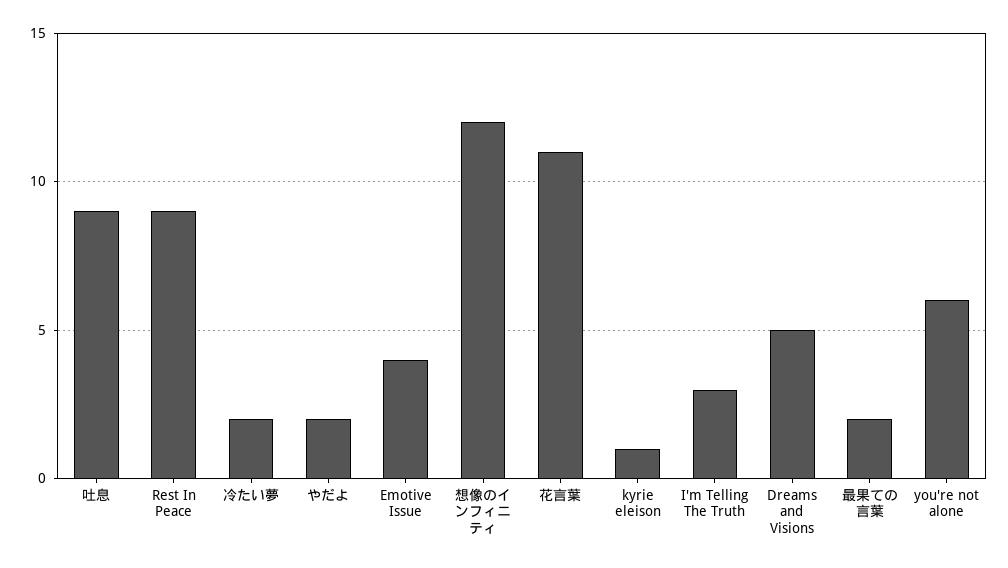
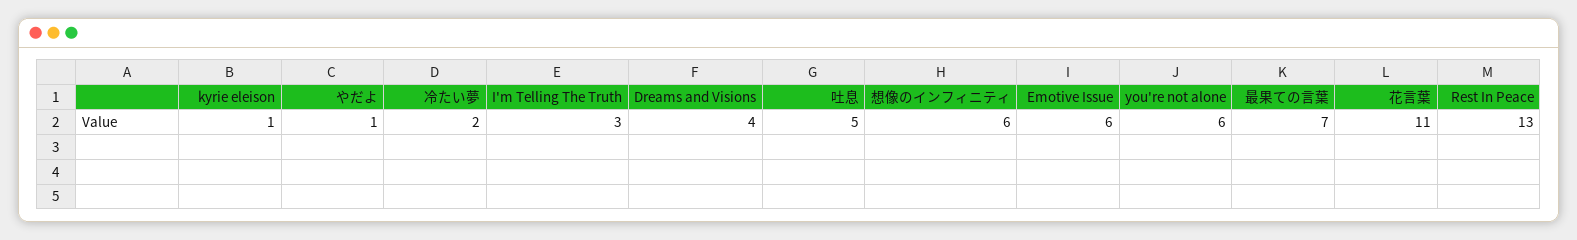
吐息: 9 -> 5
Rest In Peace: 9 -> 13
やだよ: 2 -> 1
Emotive Issue: 4 -> 6
想像のインフィニティ: 12 -> 6
Dreams and Visions: 5 -> 4
最果ての言葉: 2 -> 7

